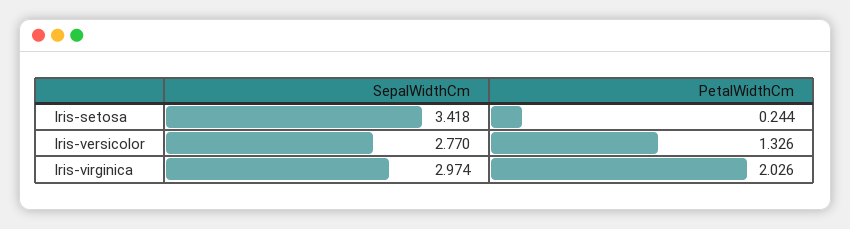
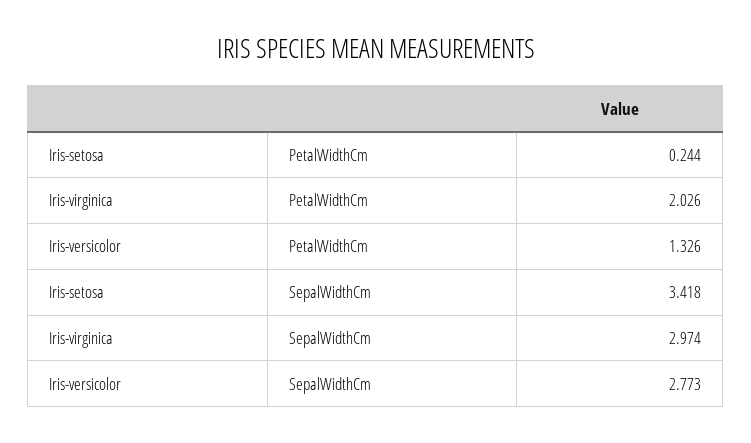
SepalWidthCm, Iris-versicolor: 2.77 -> 2.773

